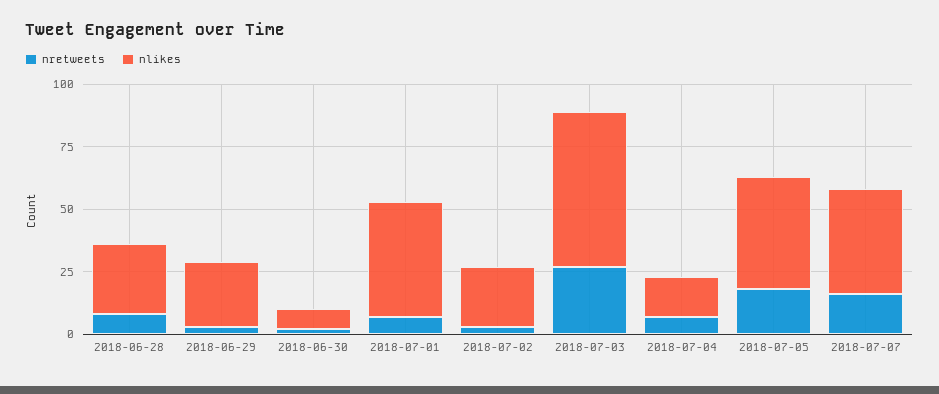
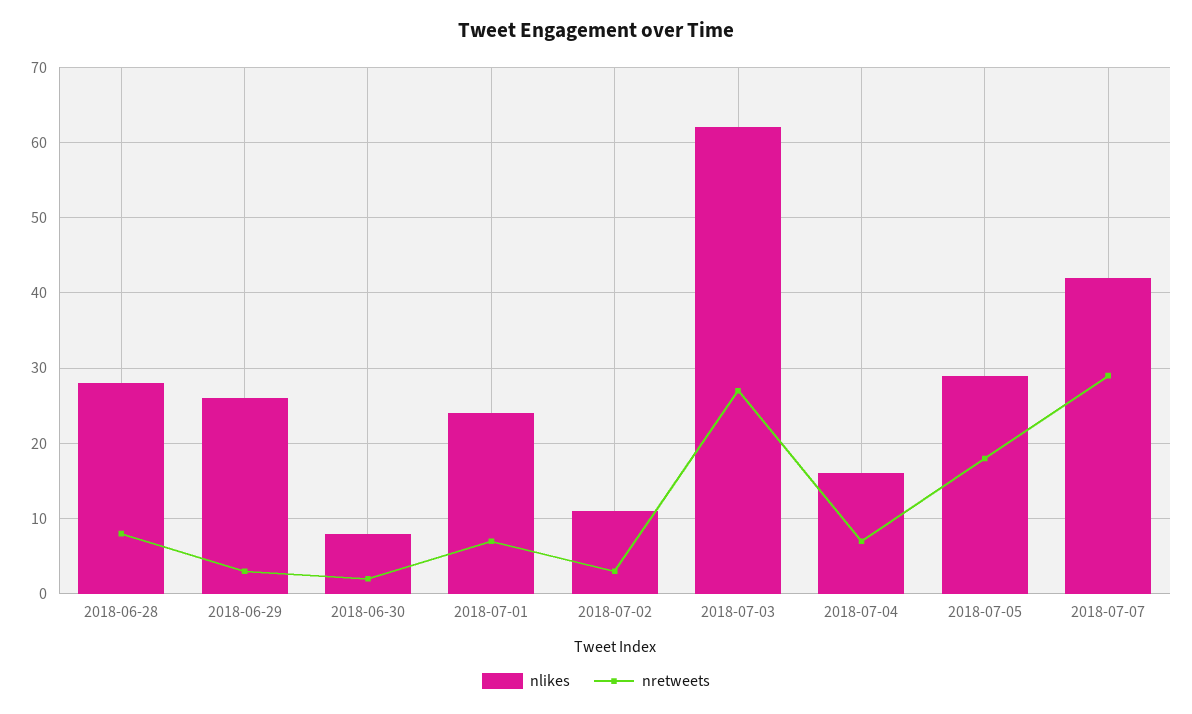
nlikes, 2018-07-01: 45 -> 24
nlikes, 2018-07-02: 25 -> 11
nlikes, 2018-07-05: 45 -> 29
nretweets, 2018-07-07: 15 -> 29

